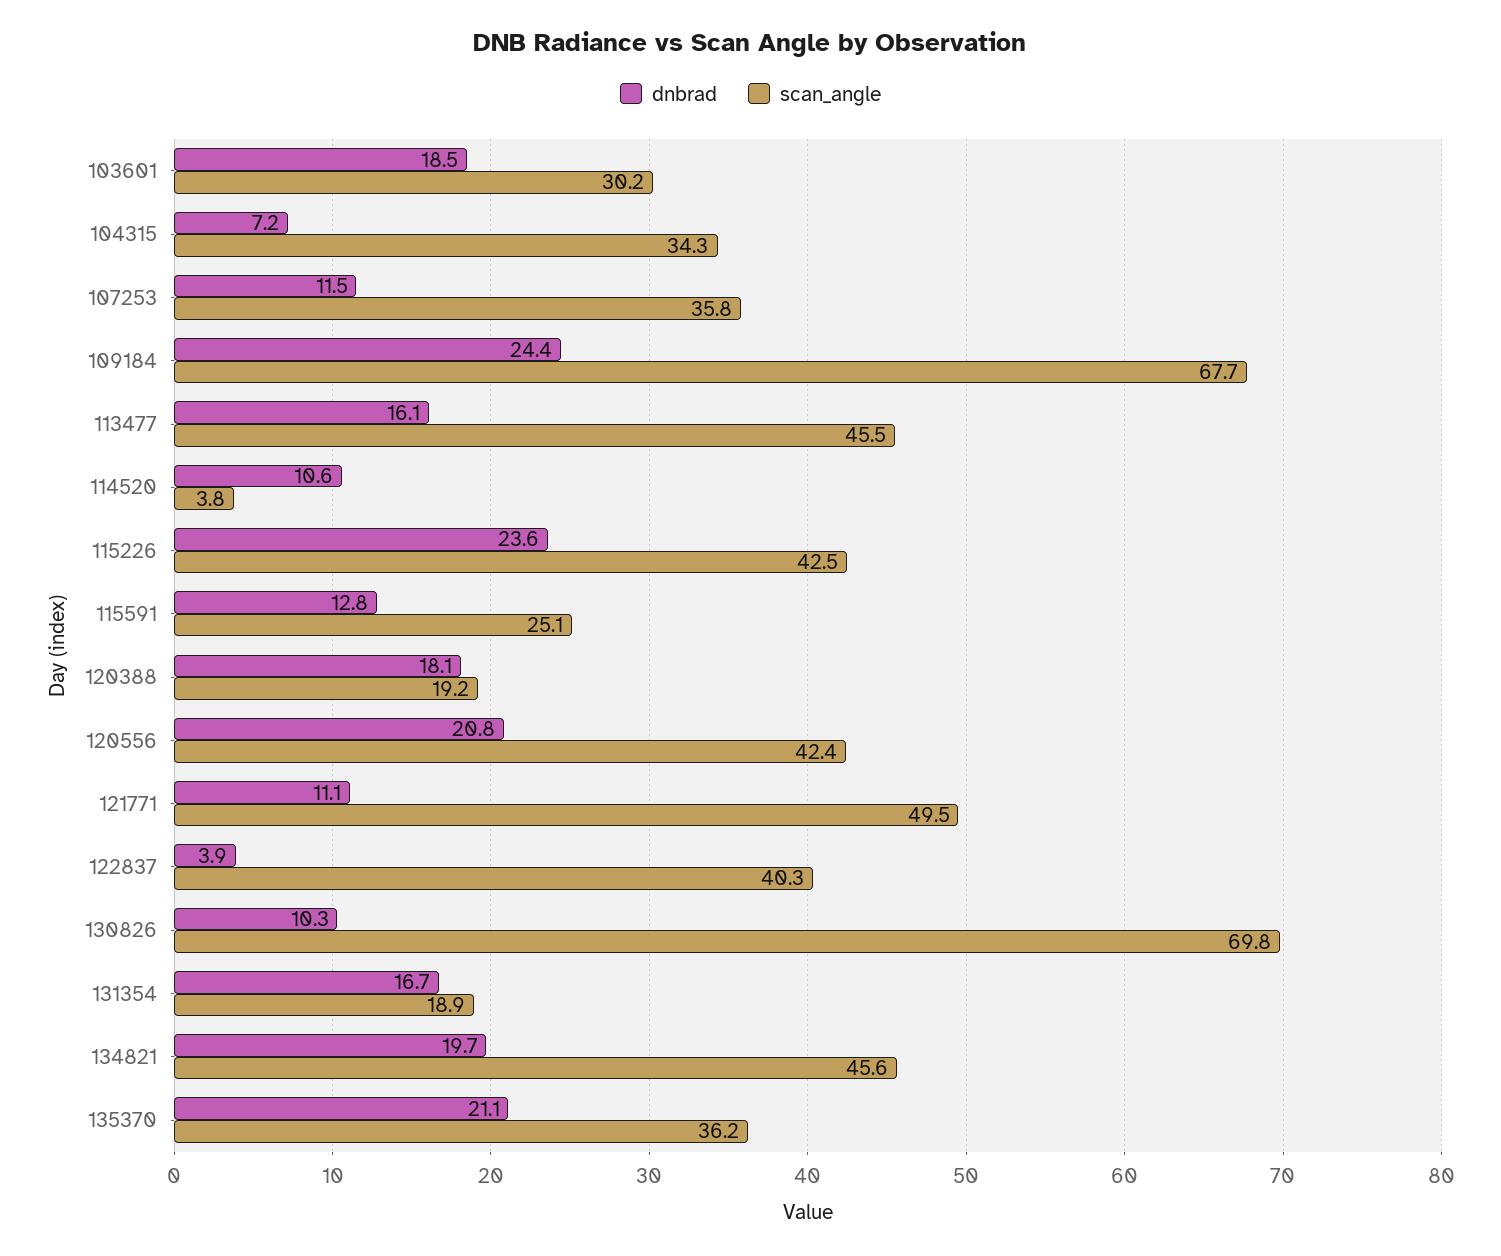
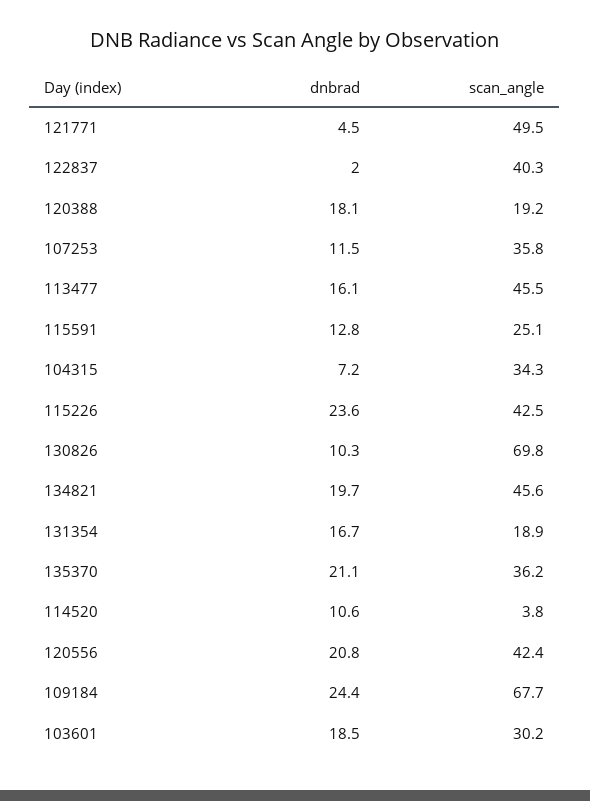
dnbrad, 121771: 11.1 -> 4.5
dnbrad, 122837: 3.9 -> 2

